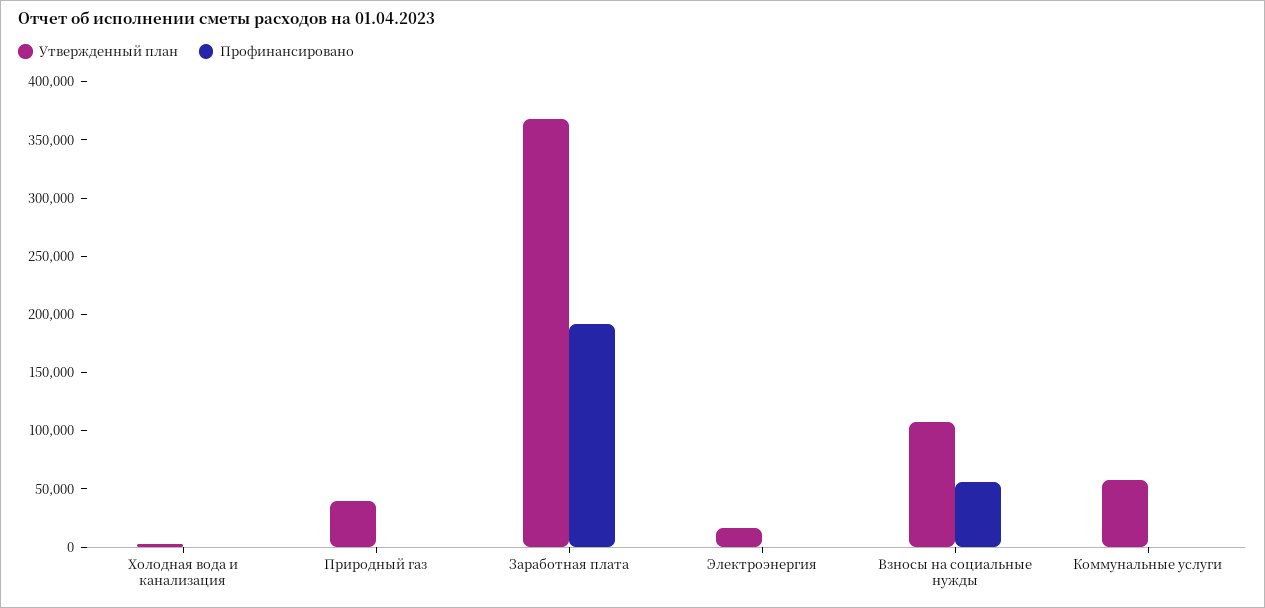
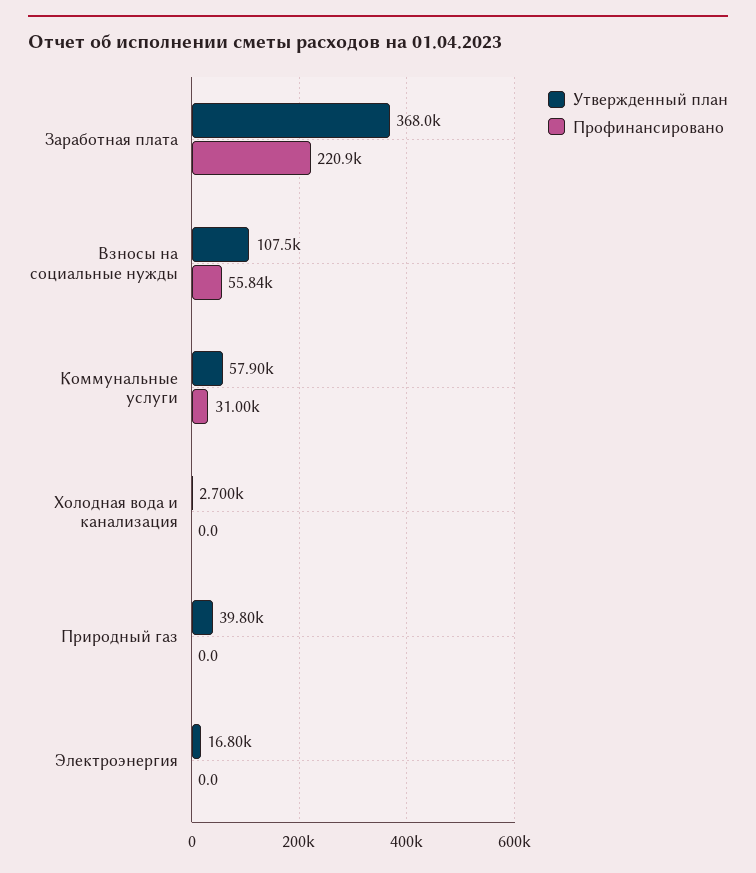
Профинансировано, Заработная плата: 190000 -> 220900
Профинансировано, Коммунальные услуги: 0 -> 31000

